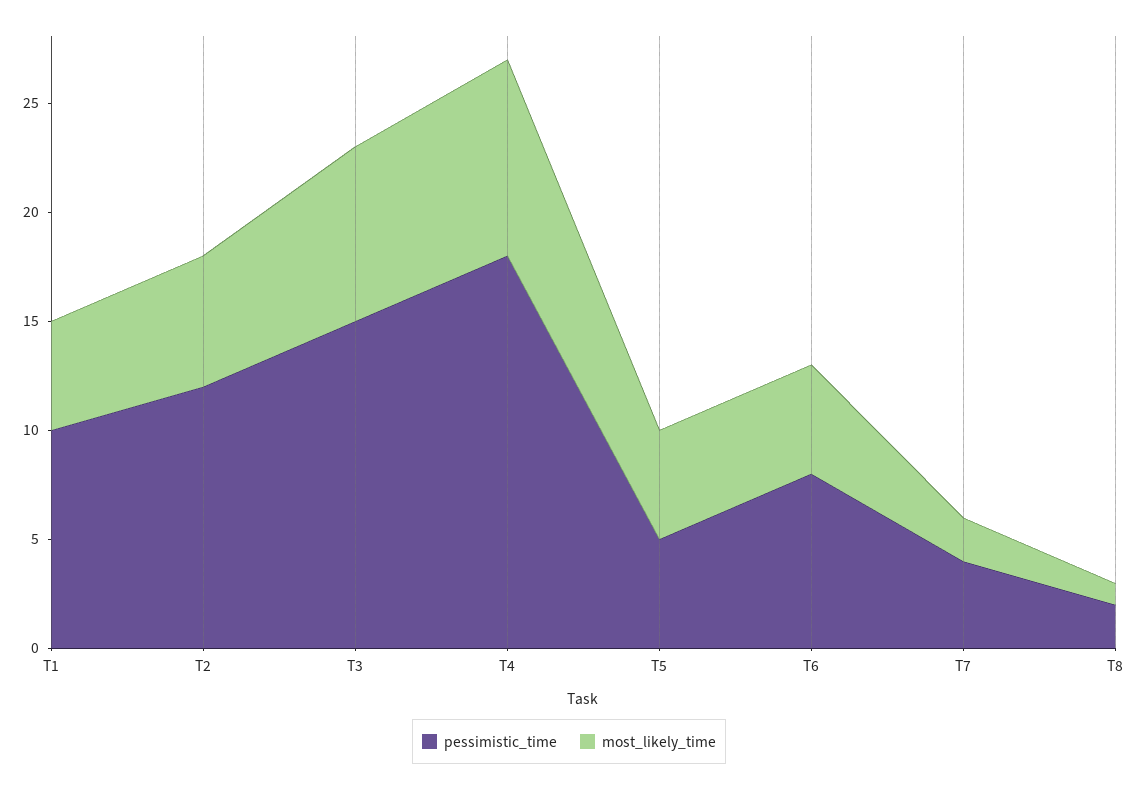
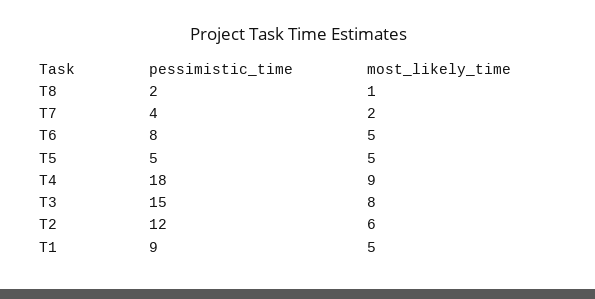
pessimistic_time, T1: 10 -> 9

